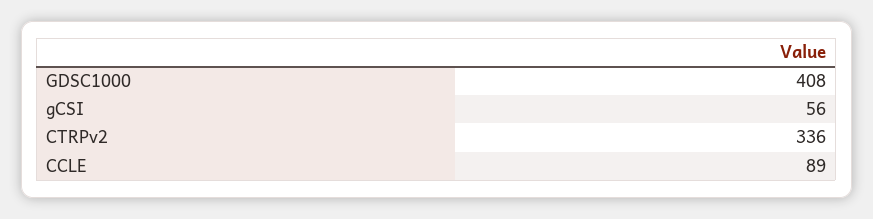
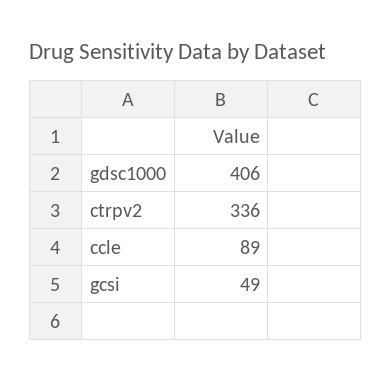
GDSC1000: 408 -> 406
gCSI: 56 -> 49

